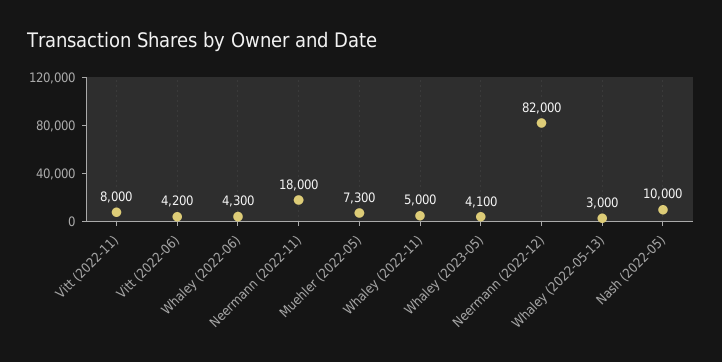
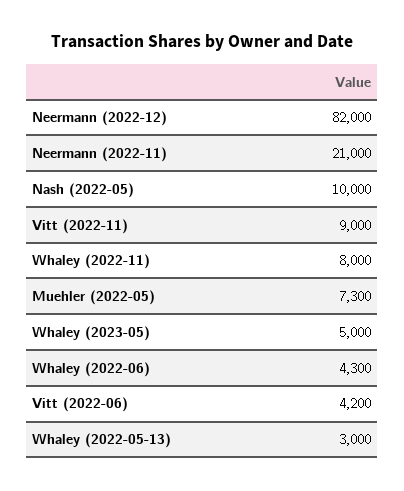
Vitt (2022-11): 8000 -> 9000
Neermann (2022-11): 18000 -> 21000
Whaley (2022-11): 5000 -> 8000
Whaley (2023-05): 4100 -> 5000

